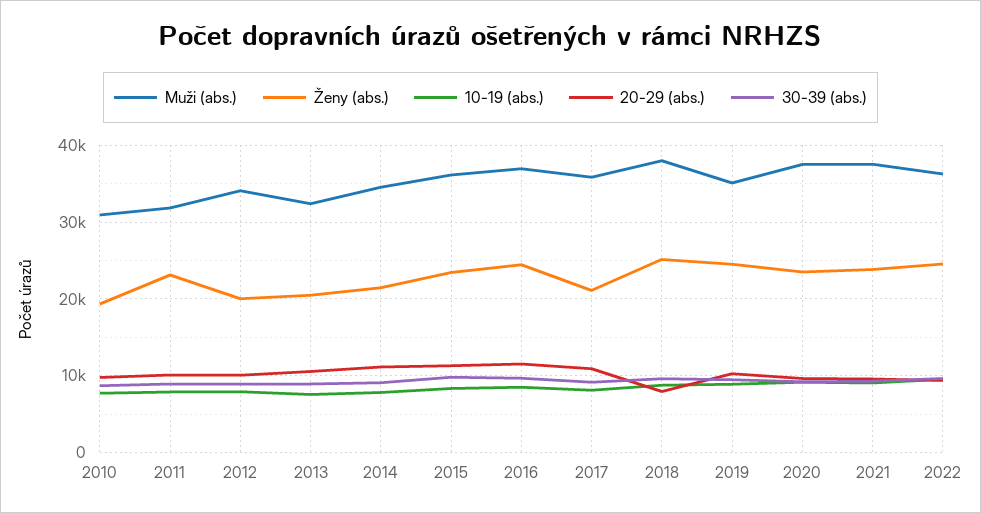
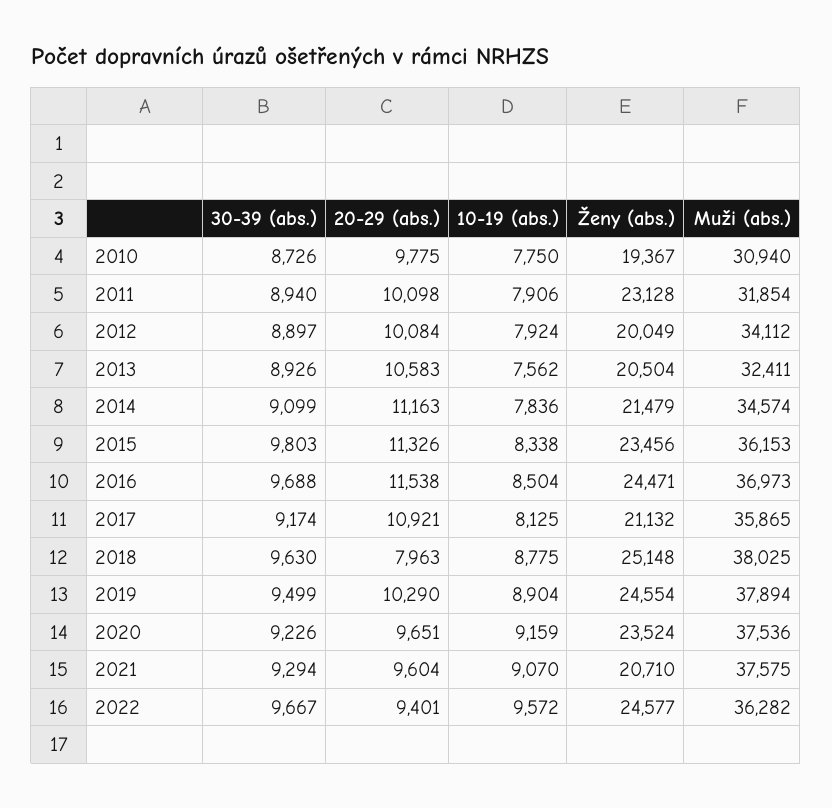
Muži (abs.), 2019: 35000 -> 37894
Ženy (abs.), 2021: 24000 -> 20710

